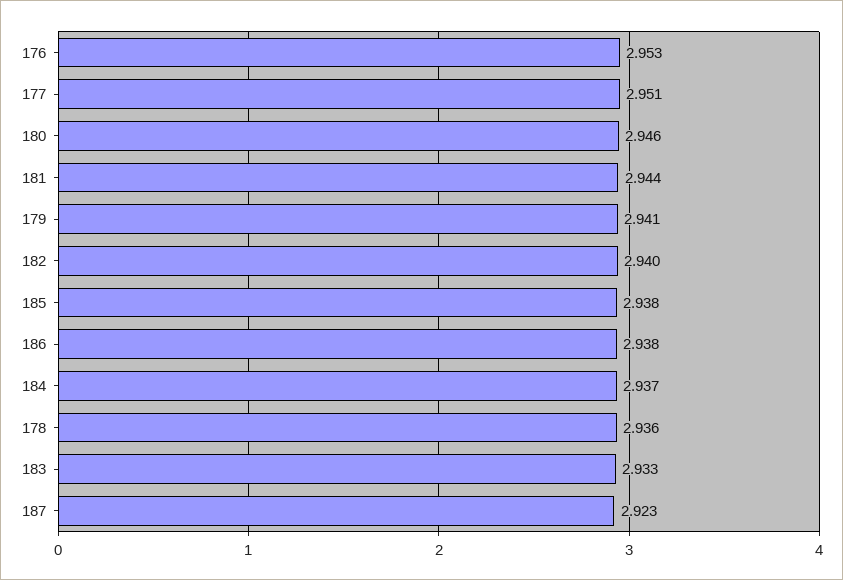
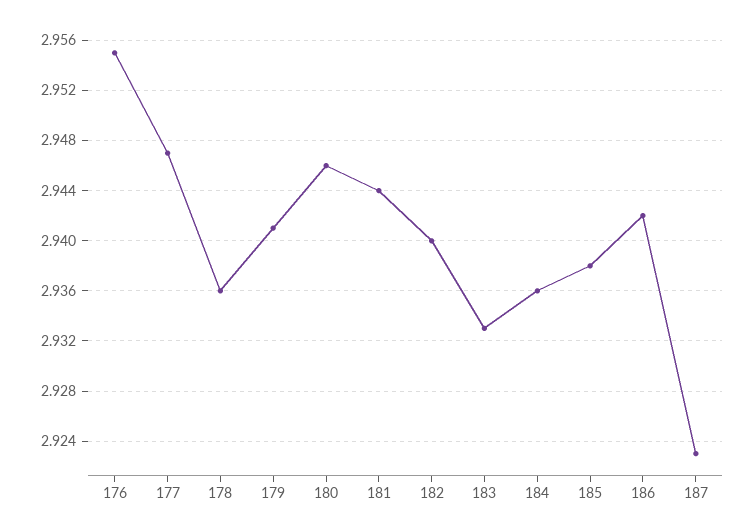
176: 2.953 -> 2.955
177: 2.951 -> 2.947
186: 2.938 -> 2.942
184: 2.937 -> 2.936

